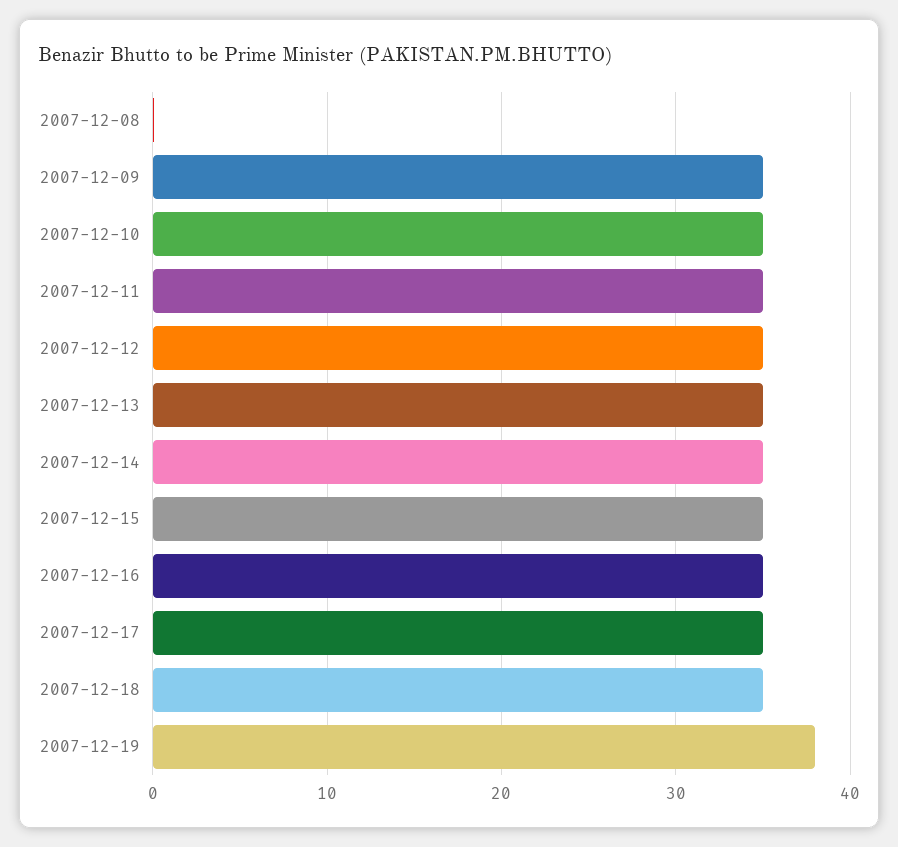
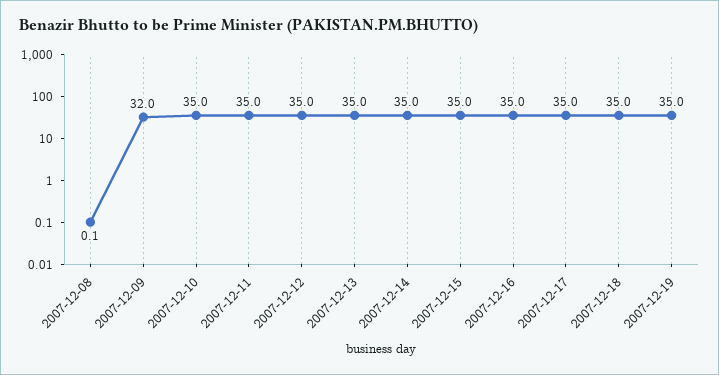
2007-12-09: 35 -> 32
2007-12-19: 38 -> 35

